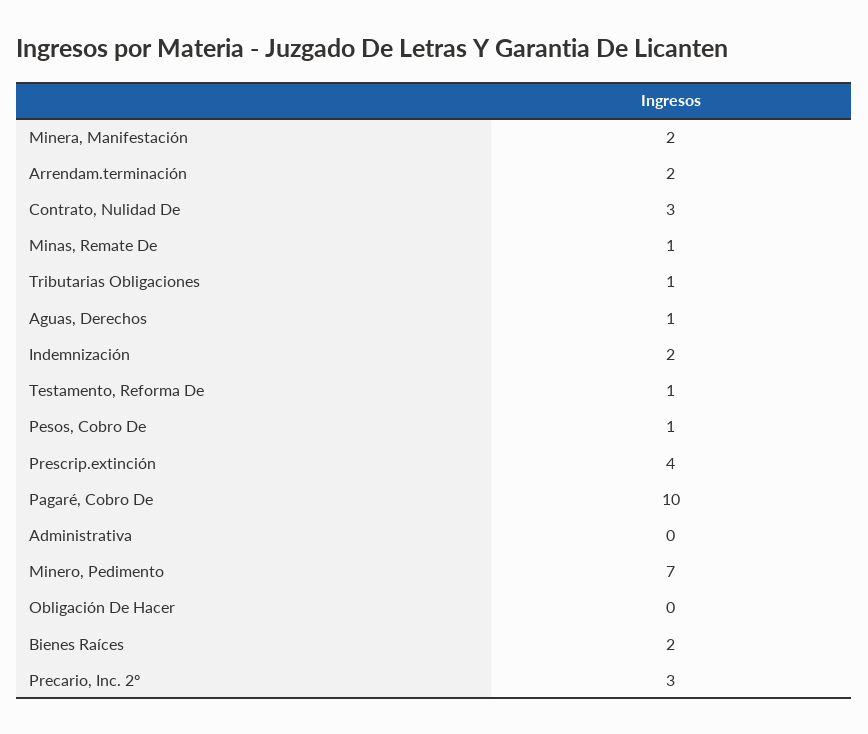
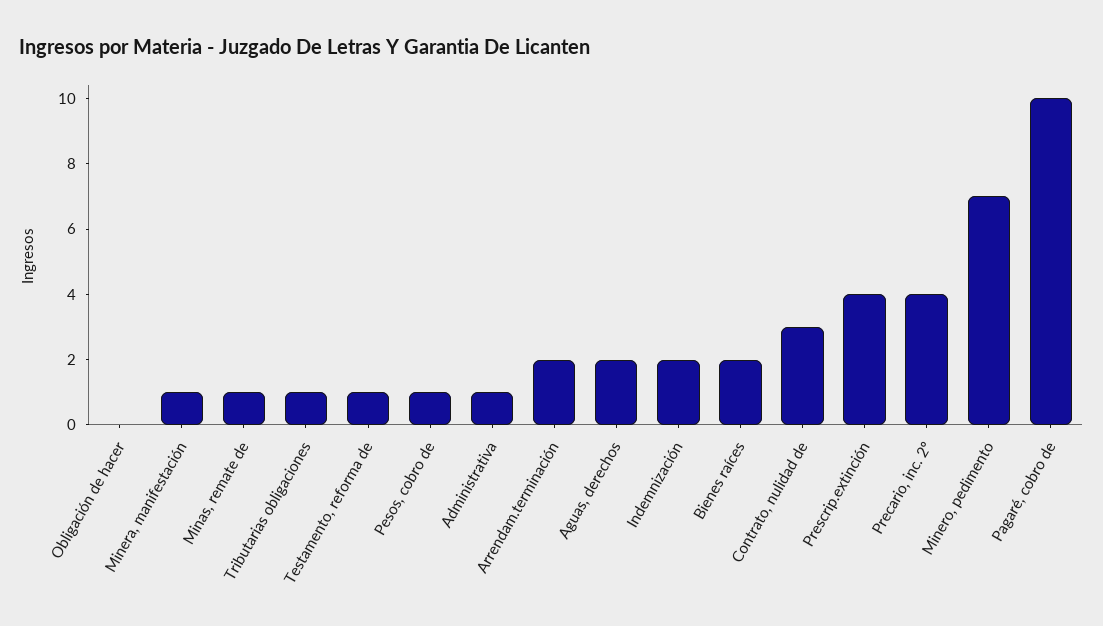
Minera, Manifestación: 2 -> 1
Aguas, Derechos: 1 -> 2
Administrativa: 0 -> 1
Precario, Inc. 2º: 3 -> 4

